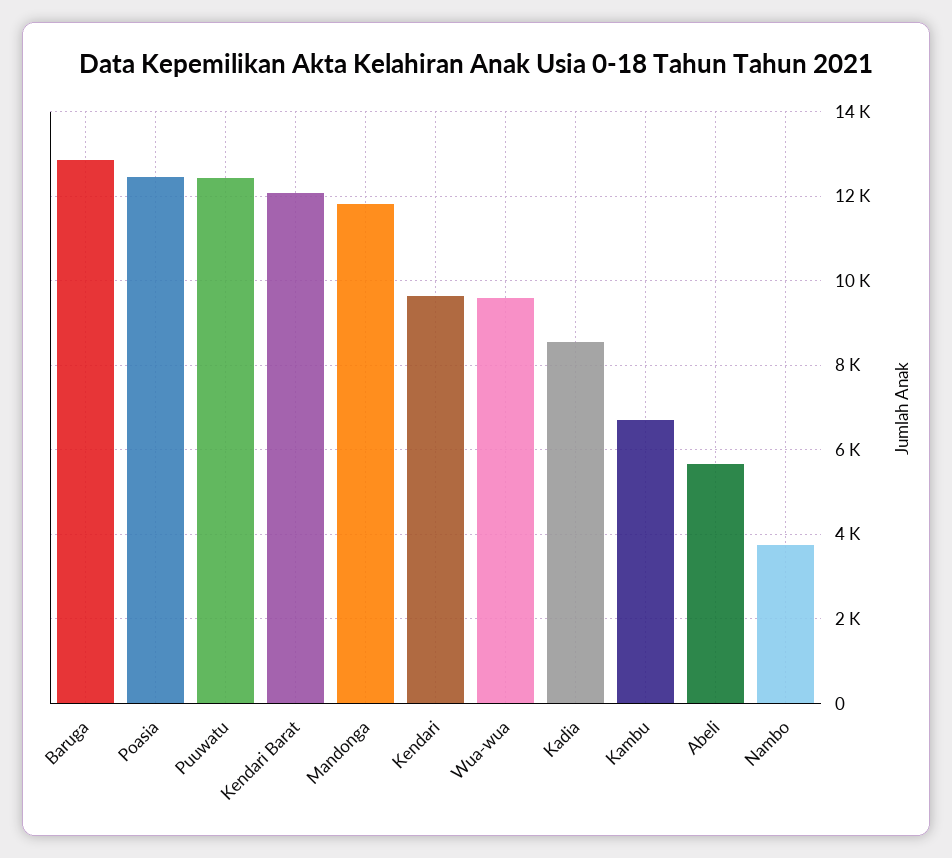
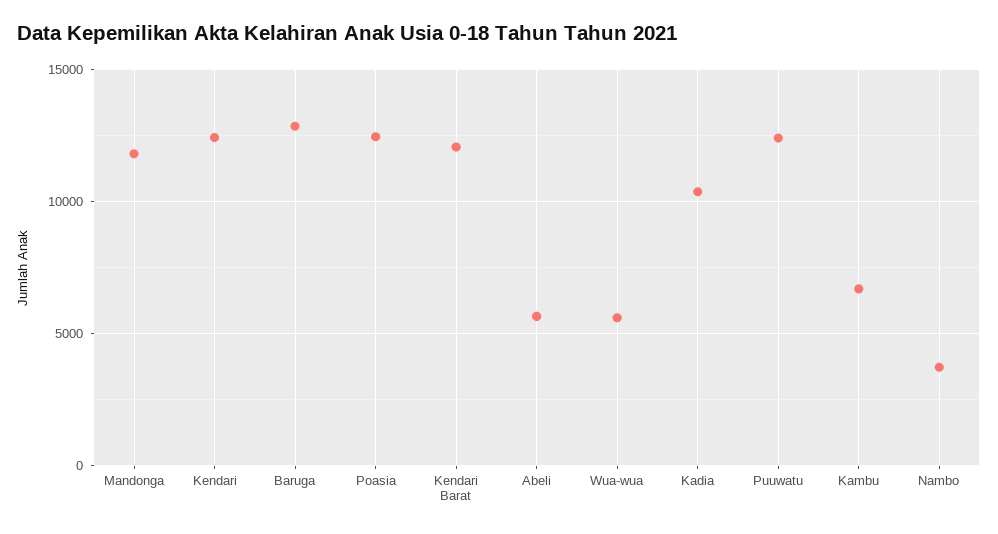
Kendari: 9600 -> 12500
Wua-wua: 9600 -> 5500
Kadia: 8600 -> 10500

